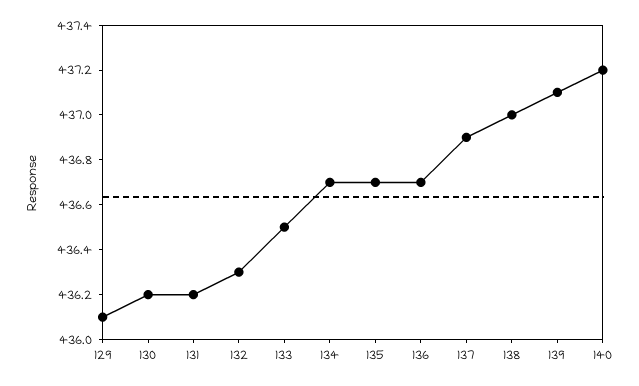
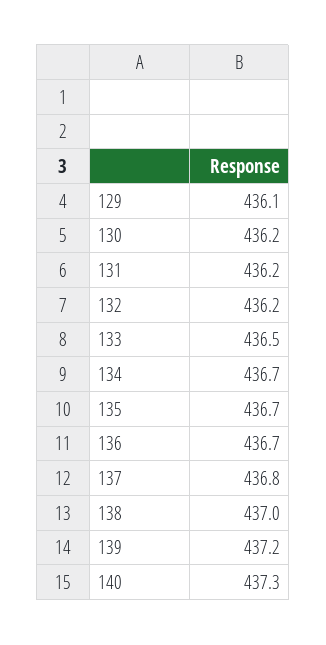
132: 436.3 -> 436.2
137: 436.9 -> 436.8
139: 437.1 -> 437.2
140: 437.2 -> 437.3

